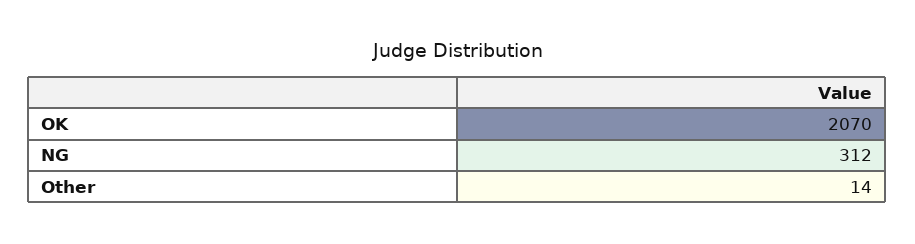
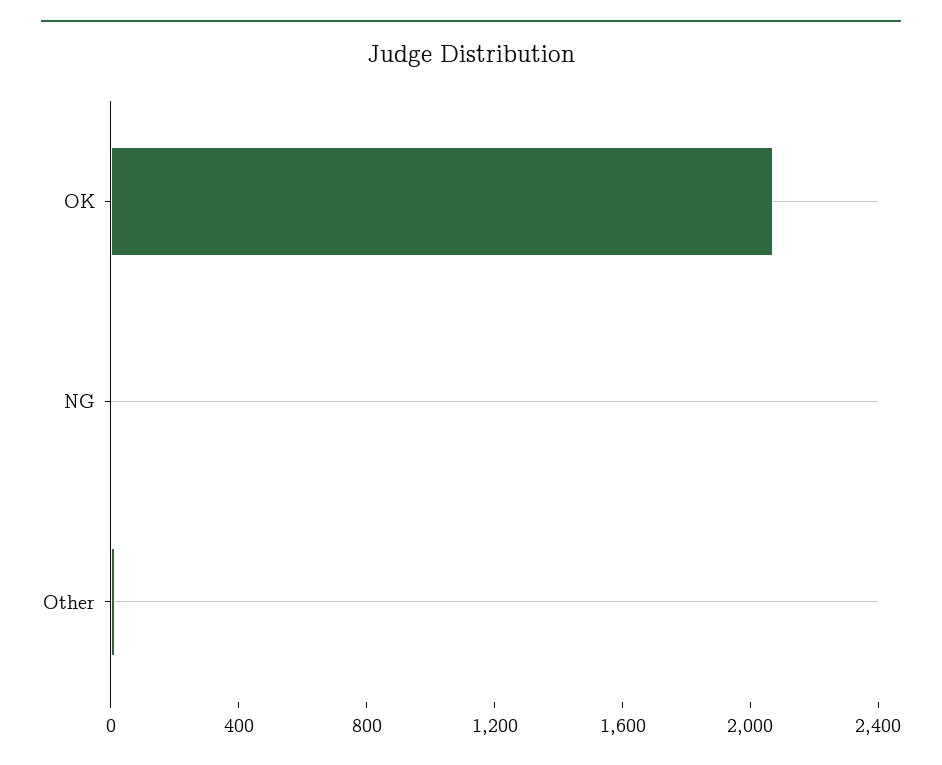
NG: 312 -> 0

